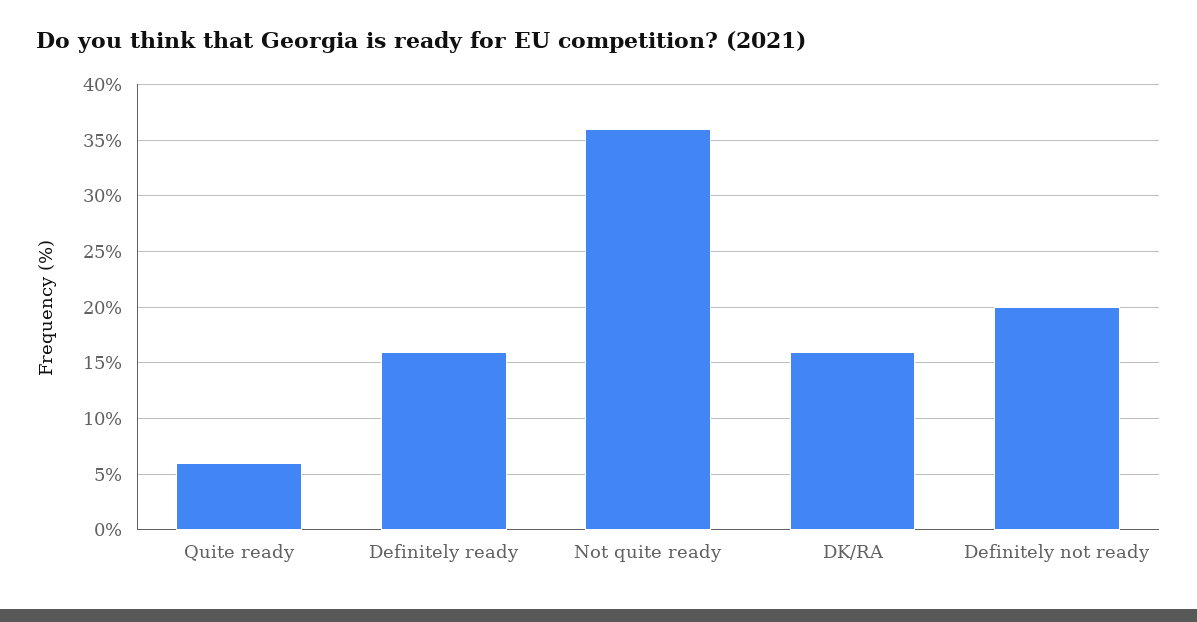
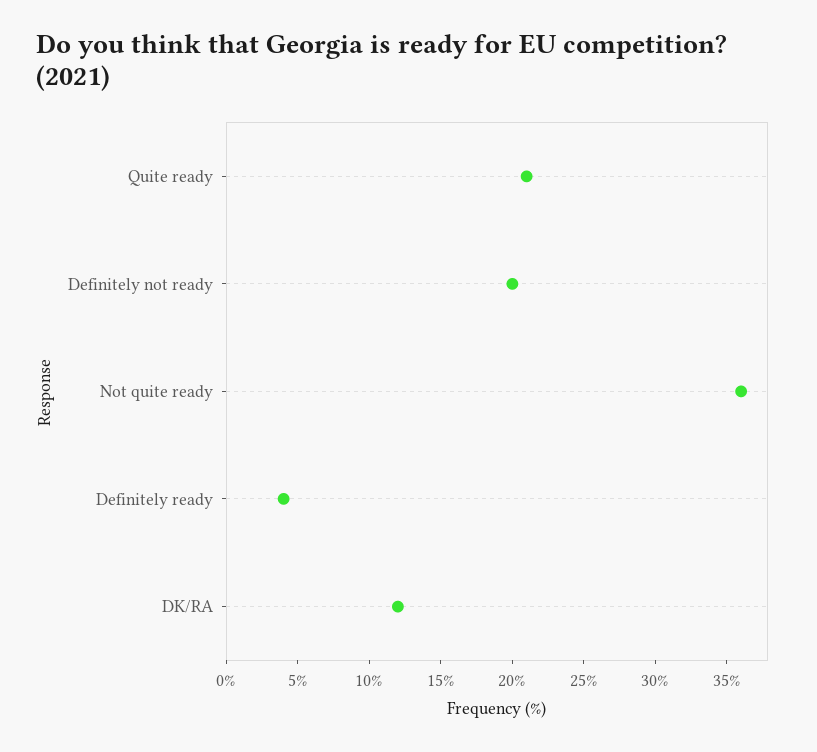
Quite ready: 6 -> 21
Definitely ready: 16 -> 4
DK/RA: 16 -> 12

